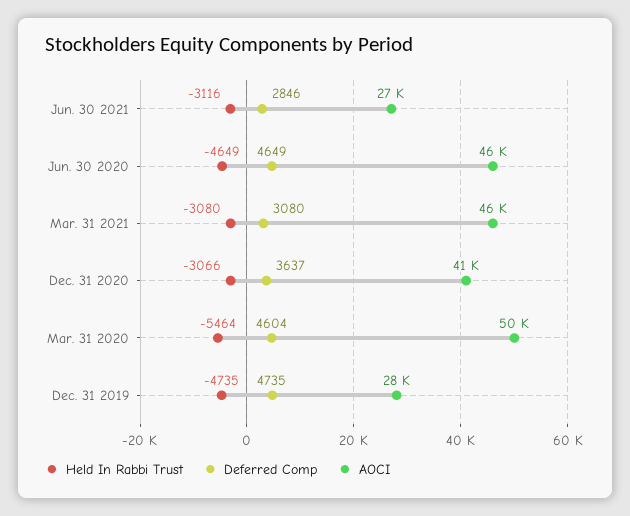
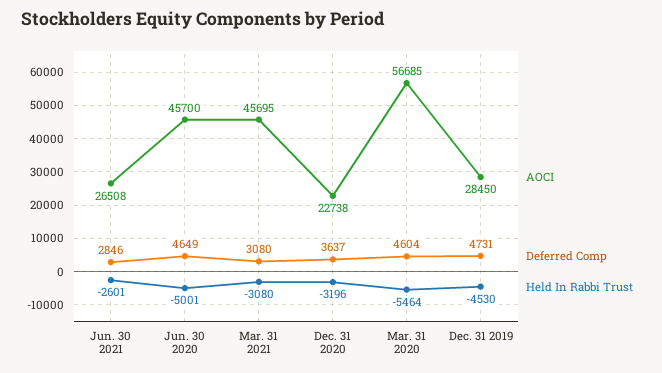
Held In Rabbi Trust, Jun. 30 2021: -3116 -> -2601
Held In Rabbi Trust, Jun. 30 2020: -4649 -> -5001
Held In Rabbi Trust, Dec. 31 2020: -3066 -> -3196
AOCI, Dec. 31 2020: 41000 -> 22738
AOCI, Mar. 31 2020: 50000 -> 56685
Held In Rabbi Trust, Dec. 31 2019: -4735 -> -4530
Deferred Comp, Dec. 31 2019: 4735 -> 4731

